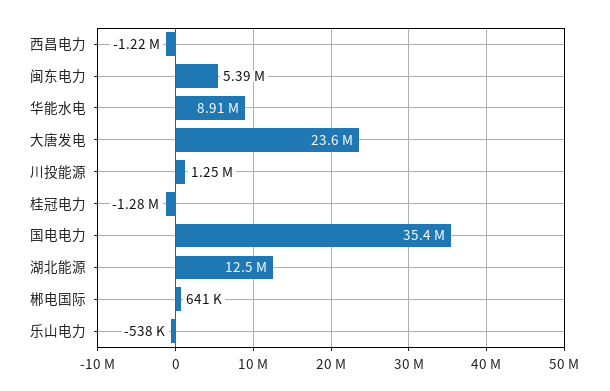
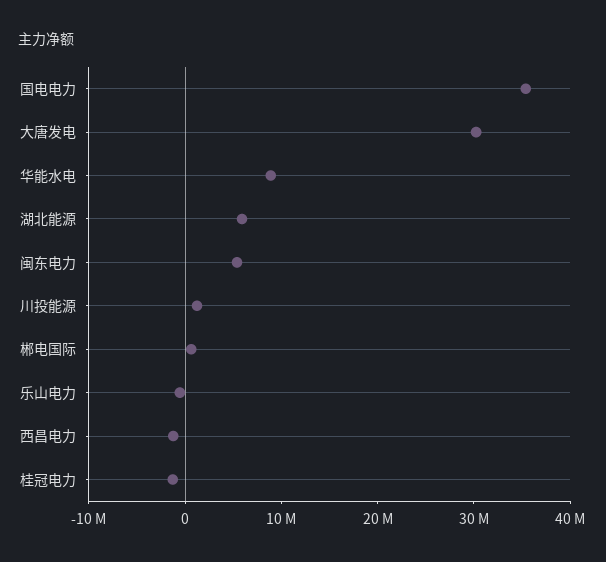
大唐发电: 23600000 -> 30000000
湖北能源: 12500000 -> 6000000

